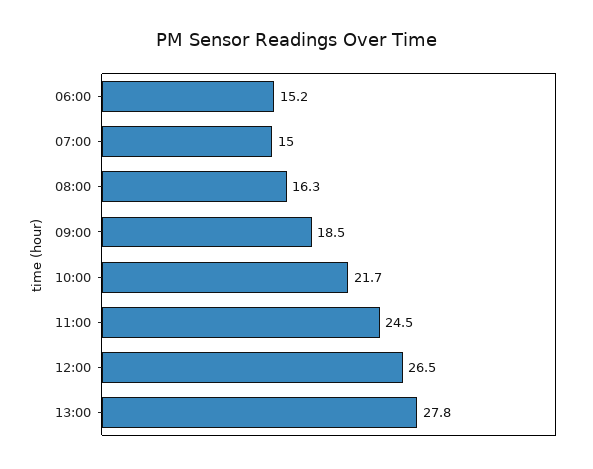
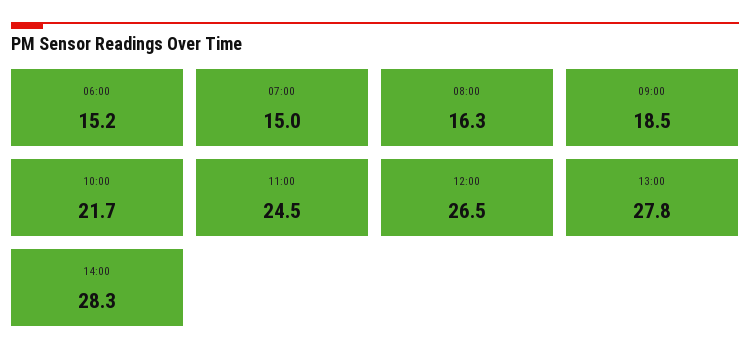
14:00: none -> 28.3

